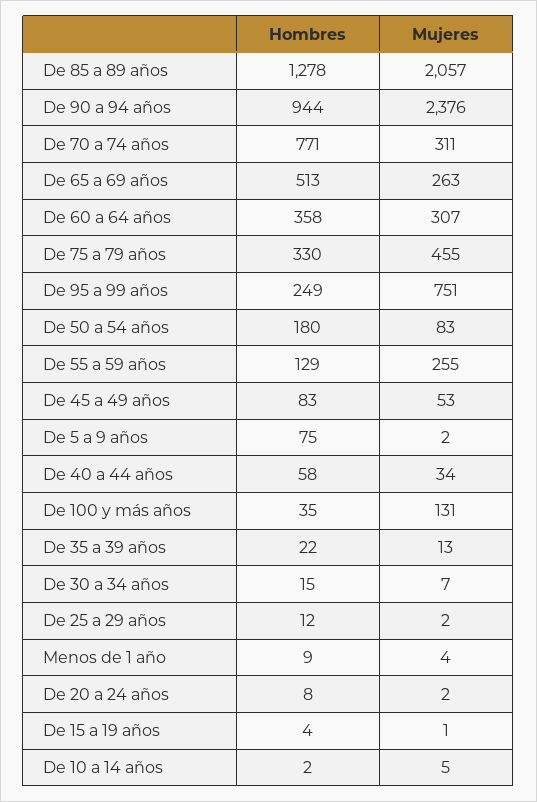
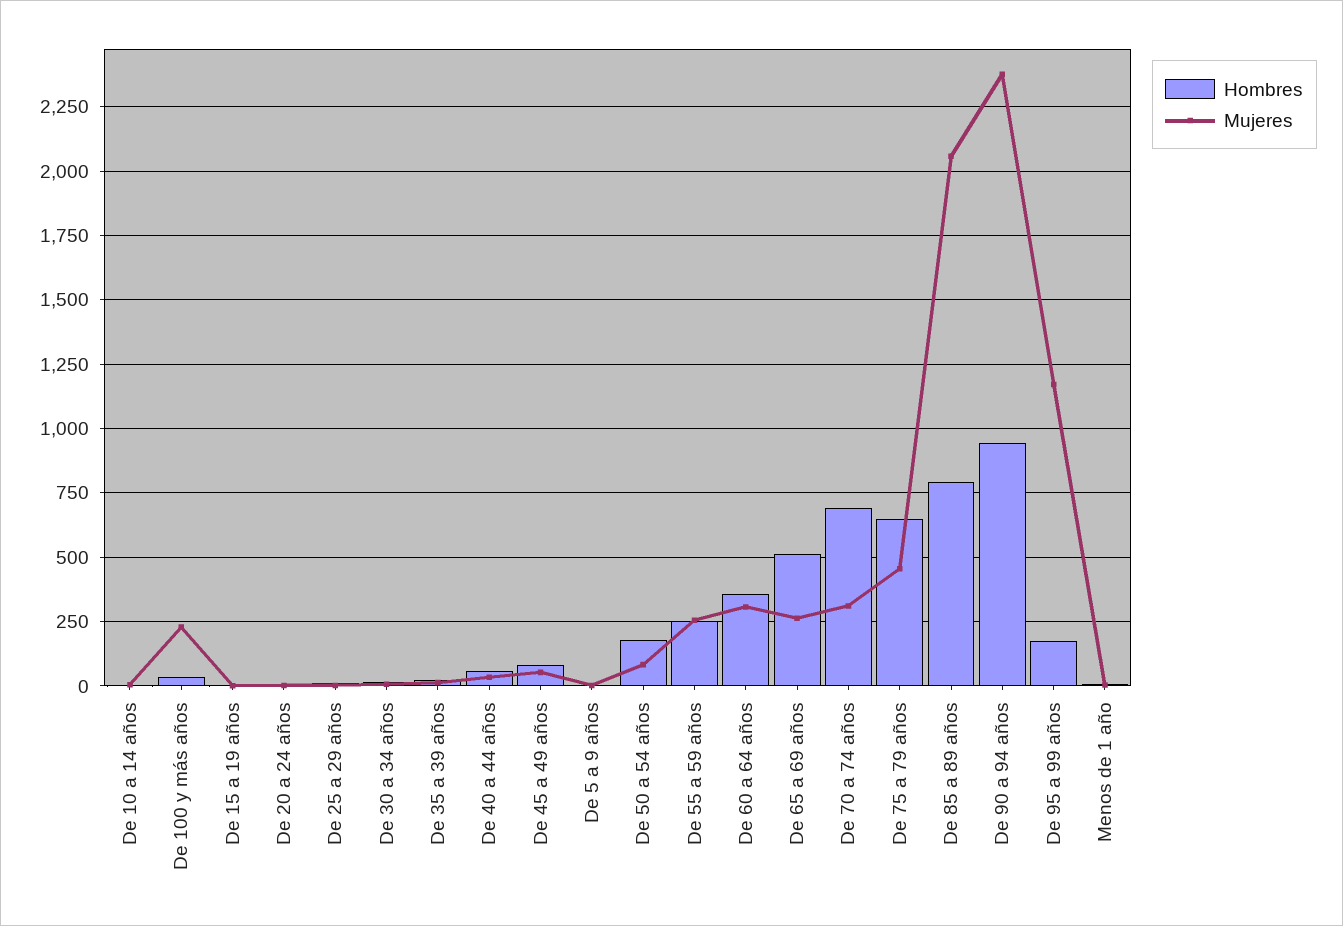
Hombres, De 85 a 89 años: 1278 -> 800
Hombres, De 70 a 74 años: 771 -> 700
Hombres, De 75 a 79 años: 330 -> 650
Hombres, De 95 a 99 años: 249 -> 175
Mujeres, De 95 a 99 años: 751 -> 1175
Hombres, De 55 a 59 años: 129 -> 250
Hombres, De 5 a 9 años: 75 -> 0
Mujeres, De 100 y más años: 131 -> 225

